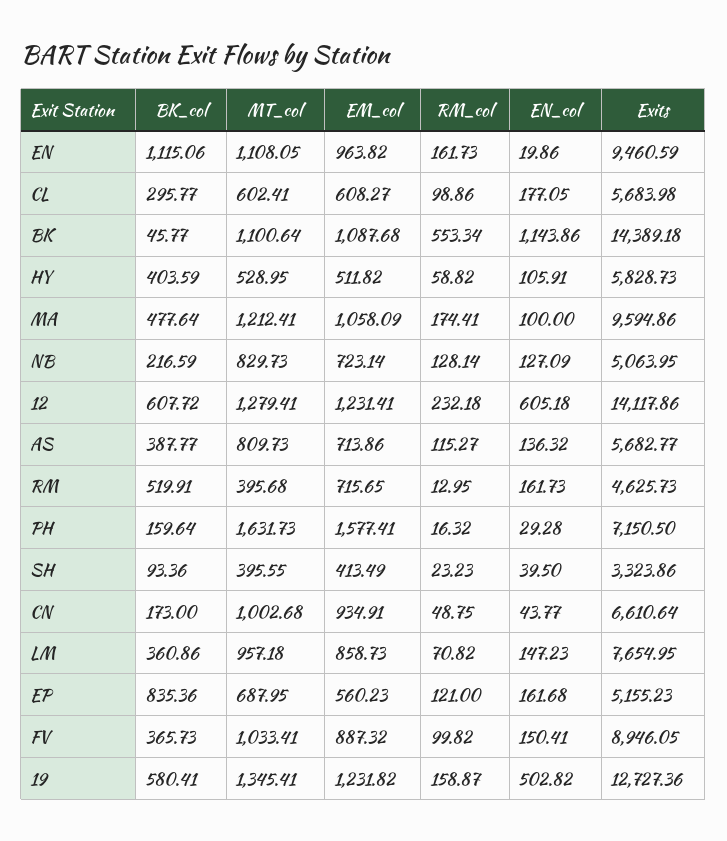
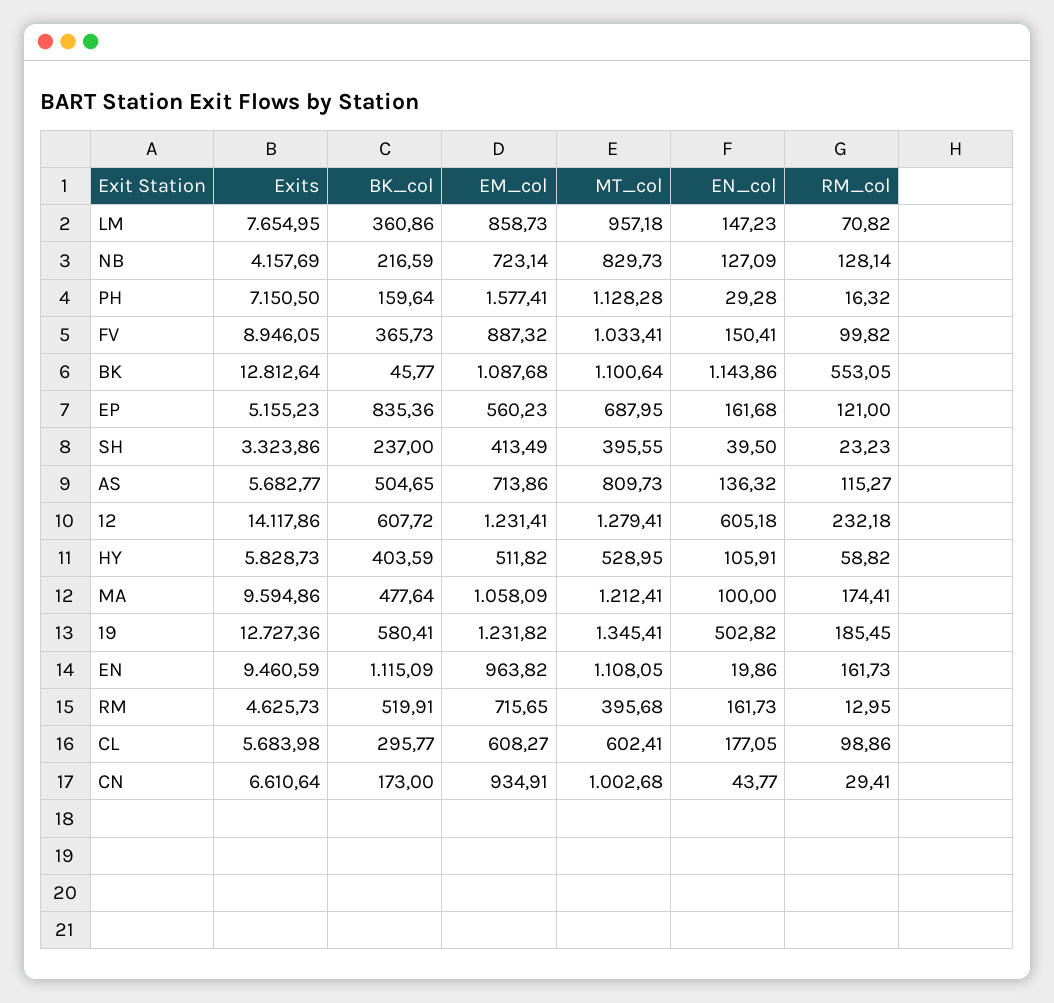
BK_col, EN: 1115.06 -> 1115.09
RM_col, BK: 553.34 -> 553.05
Exits, BK: 14389.18 -> 12812.64
Exits, NB: 5063.95 -> 4157.69
BK_col, AS: 387.77 -> 504.65
MT_col, PH: 1631.73 -> 1128.28
BK_col, SH: 93.36 -> 237
RM_col, CN: 48.75 -> 29.41
RM_col, 19: 158.87 -> 185.45

